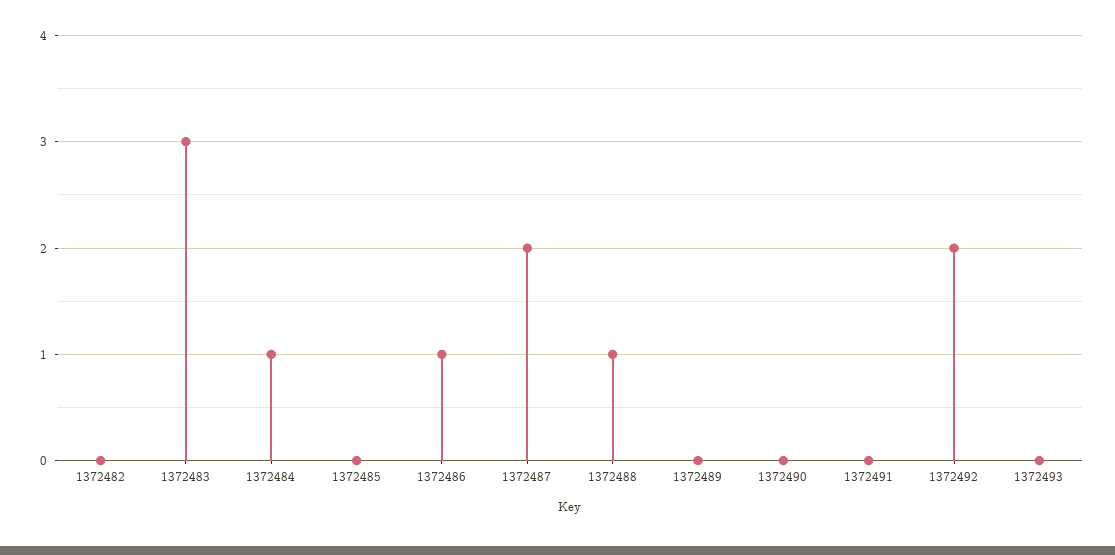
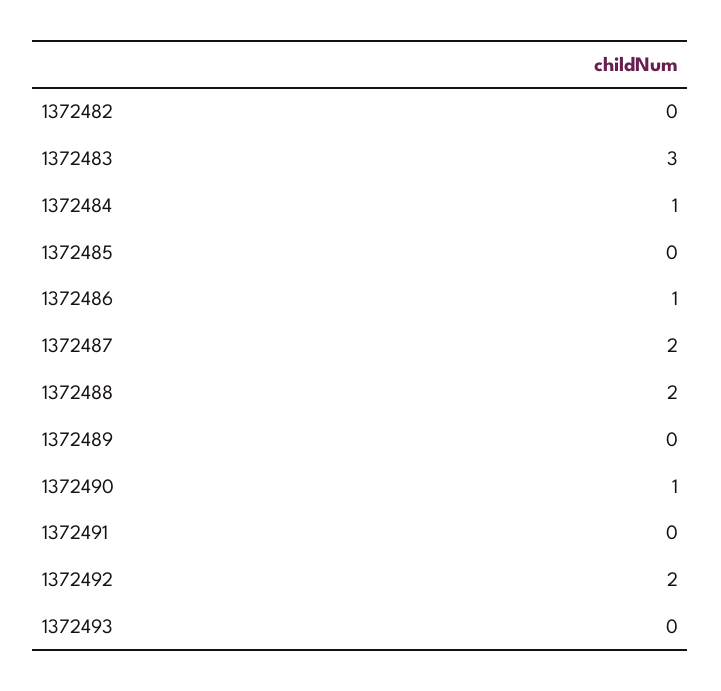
1372488: 1 -> 2
1372490: 0 -> 1

